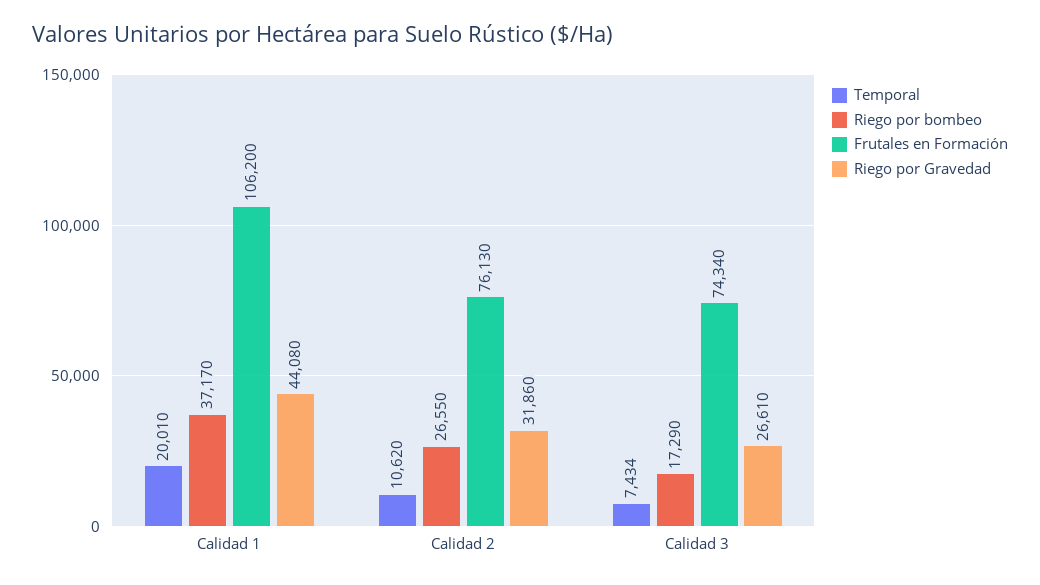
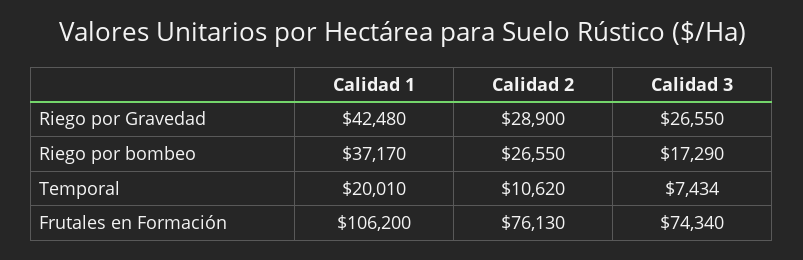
Riego por Gravedad, Calidad 1: 44080 -> 42480
Riego por Gravedad, Calidad 2: 31860 -> 28900
Riego por Gravedad, Calidad 3: 26610 -> 26550

